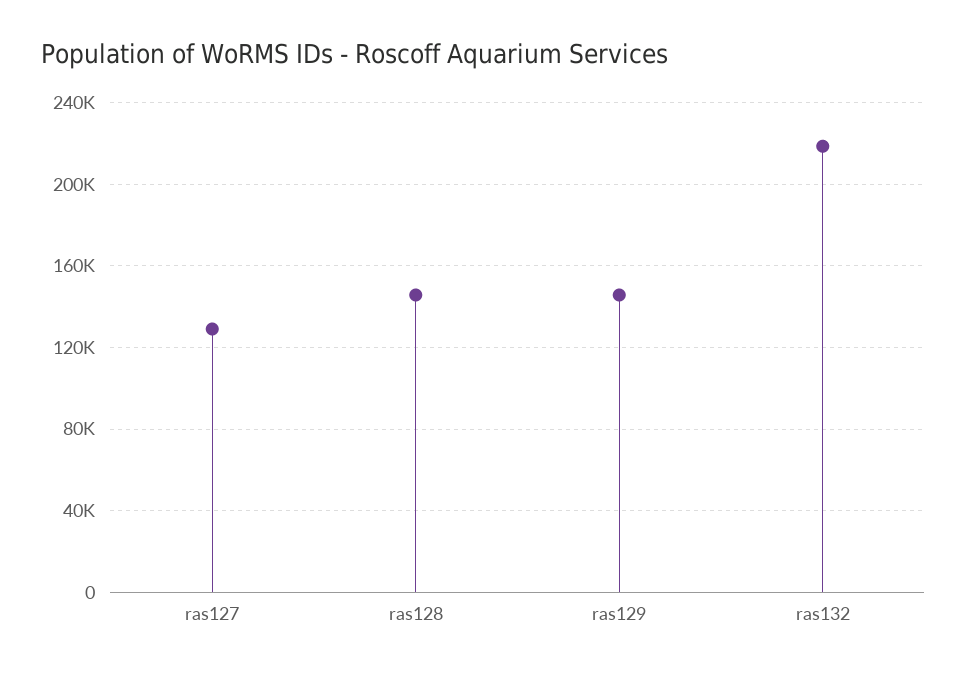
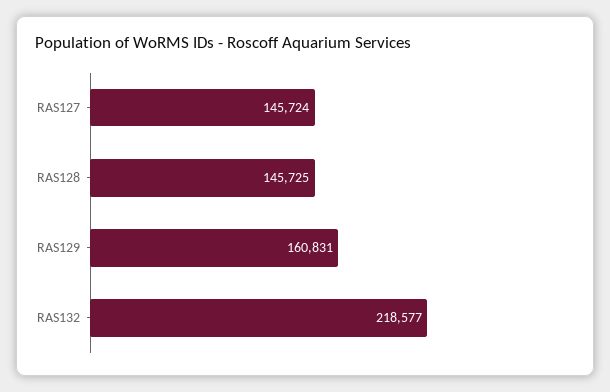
ras127: 130000 -> 145724
ras129: 145000 -> 160831

